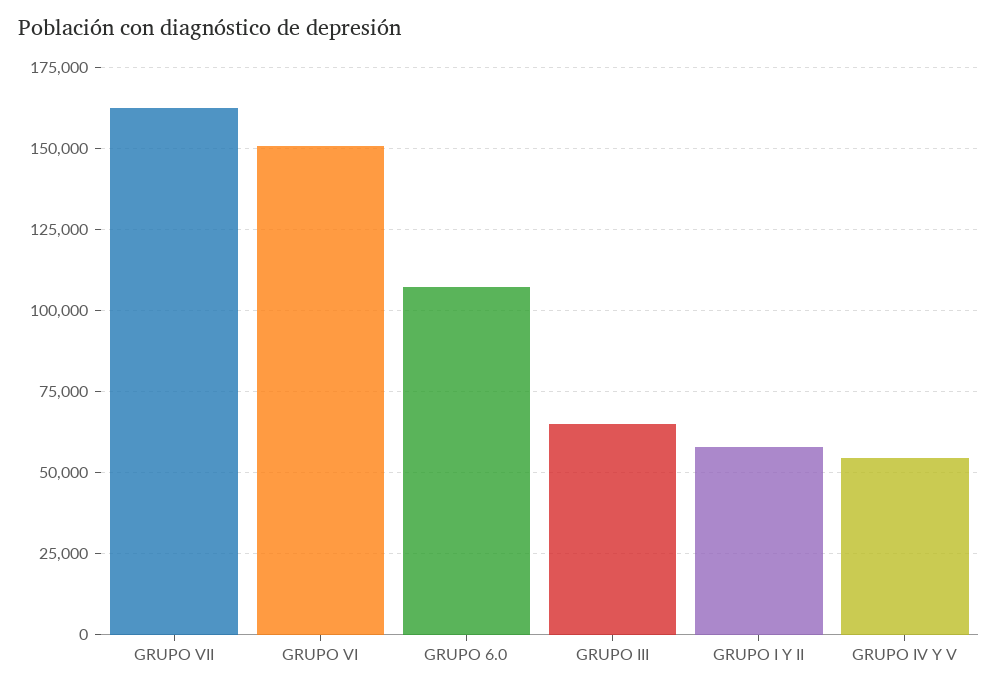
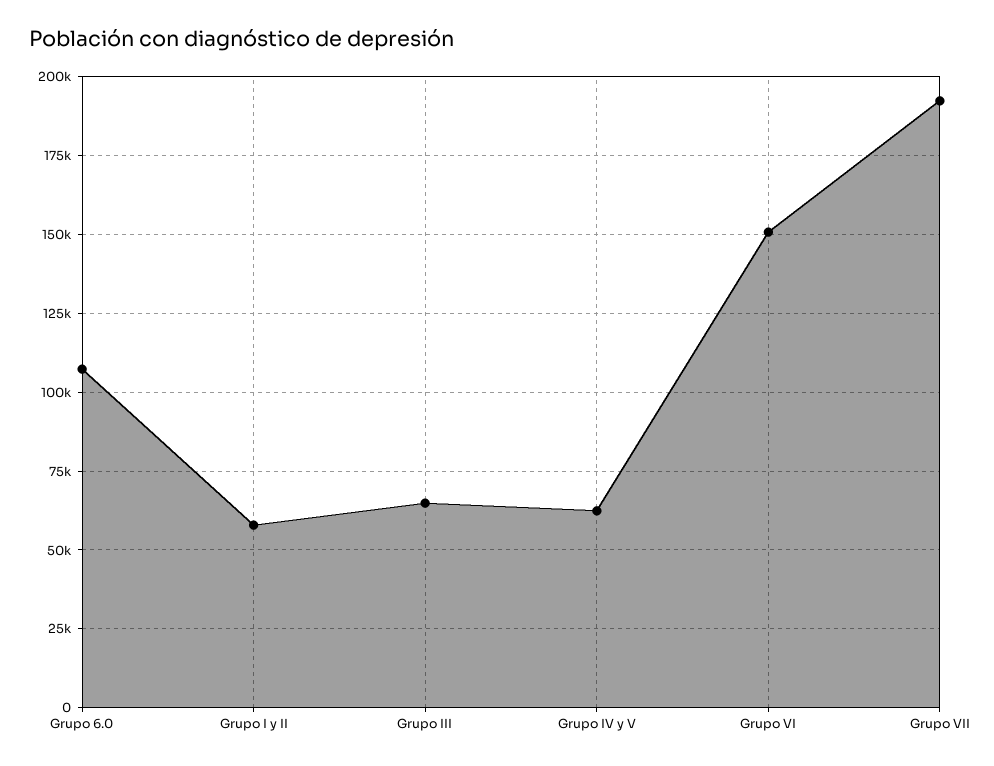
GRUPO VII: 162500 -> 192500
GRUPO IV Y V: 55000 -> 62500

